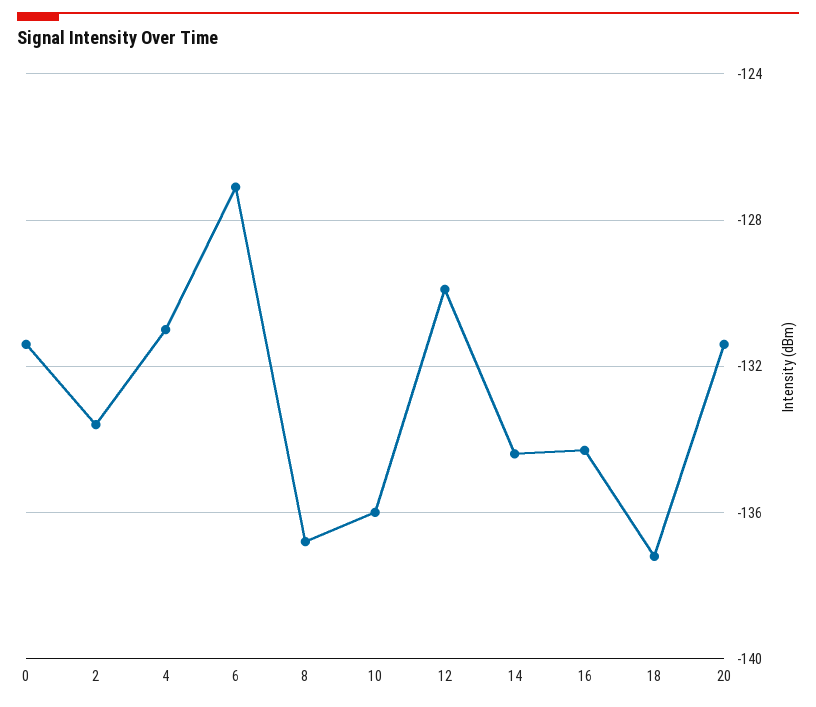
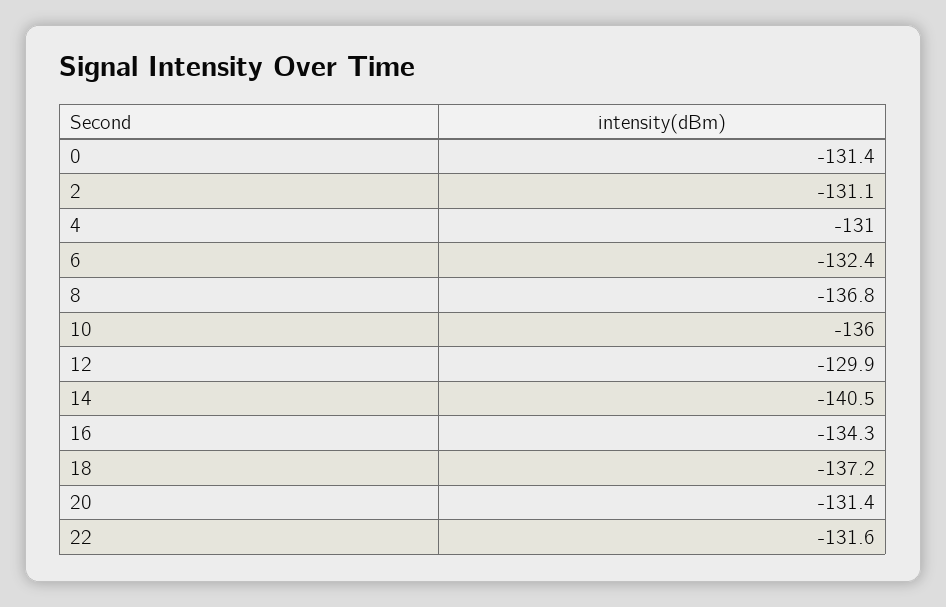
2: -133.5 -> -131.1
6: -127 -> -132.4
14: -134.5 -> -140.5
22: none -> -131.6

